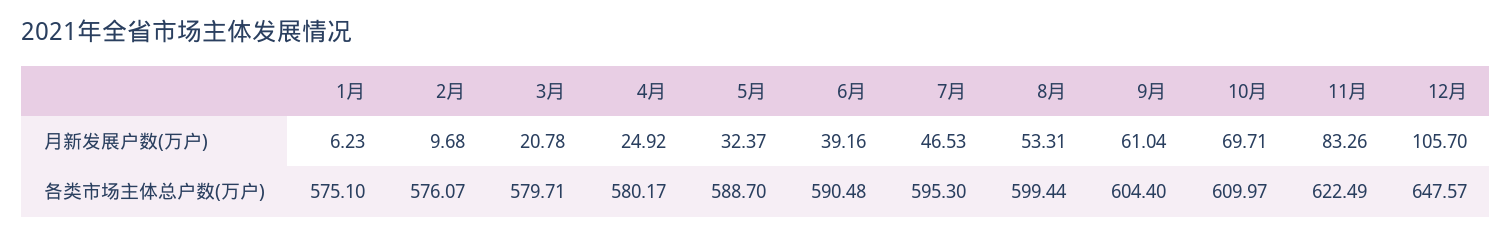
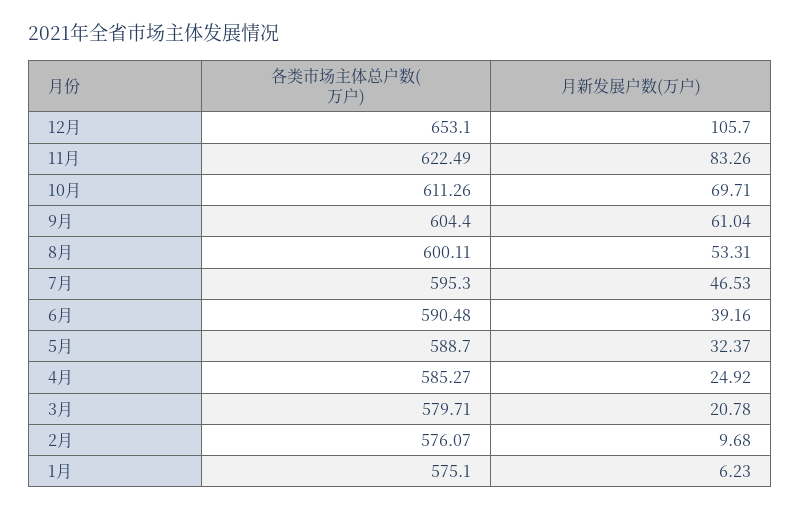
4月, 各类市场主体总户数(万户): 580.17 -> 585.27
8月, 各类市场主体总户数(万户): 599.44 -> 600.11
10月, 各类市场主体总户数(万户): 609.97 -> 611.26
12月, 各类市场主体总户数(万户): 647.57 -> 653.1

